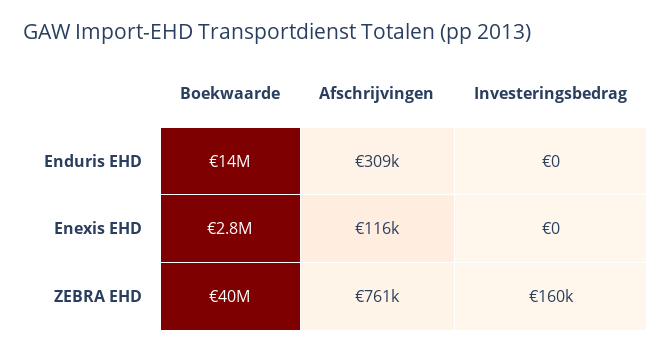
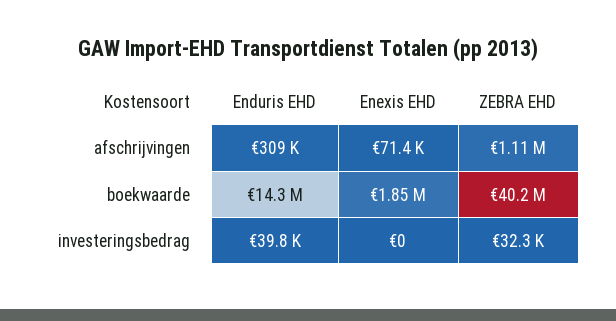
Investeringsbedrag, Enduris EHD: 0 -> 39800
Boekwaarde, Enexis EHD: 2800000 -> 1850000
Afschrijvingen, Enexis EHD: 116000 -> 71400
Afschrijvingen, ZEBRA EHD: 761000 -> 1110000
Investeringsbedrag, ZEBRA EHD: 160000 -> 32300

